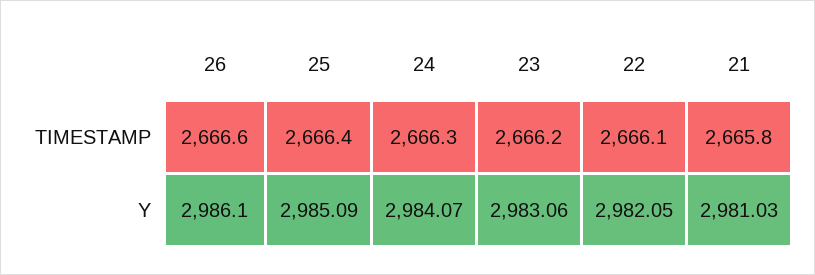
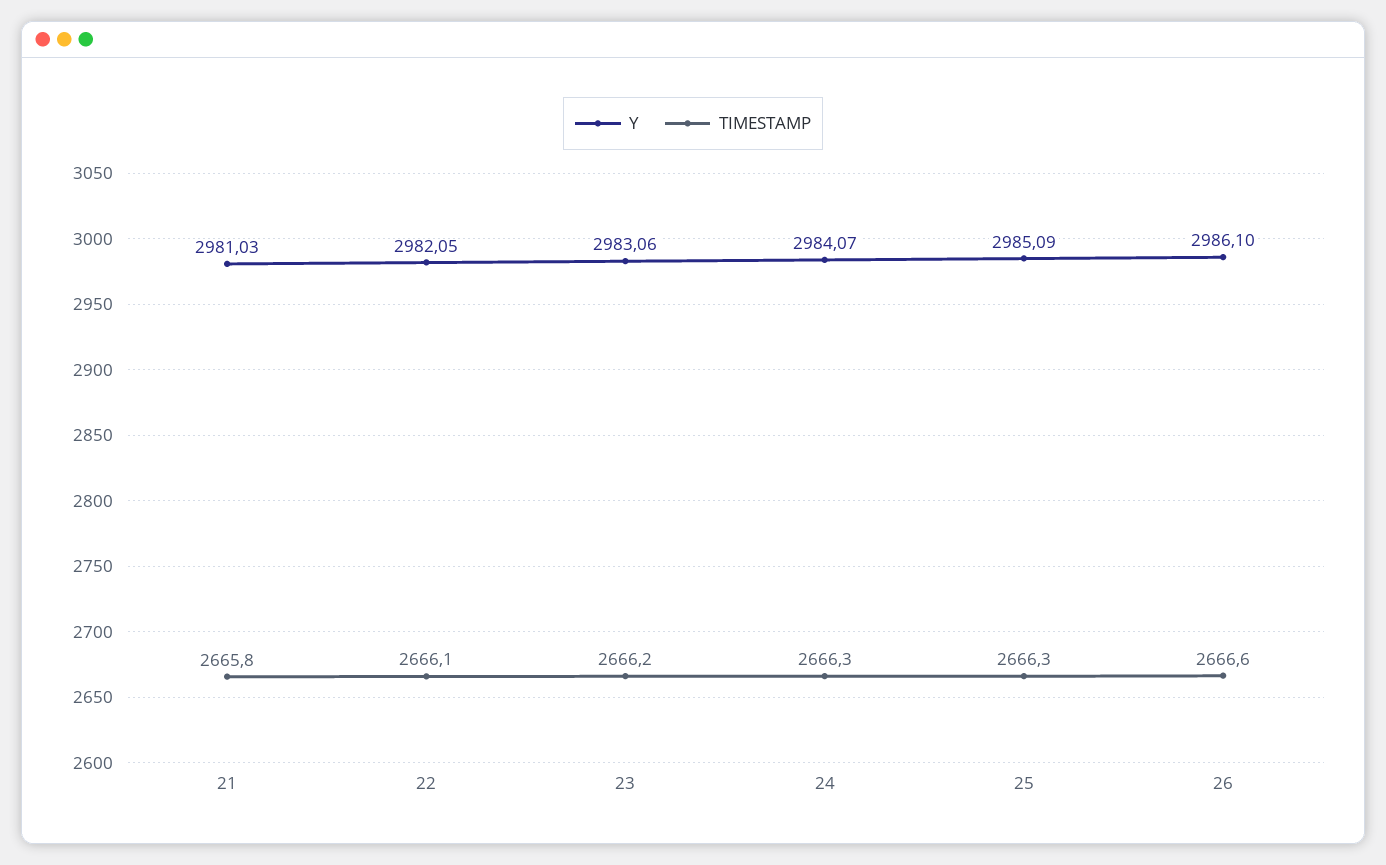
TIMESTAMP, 25: 2666.4 -> 2666.3

